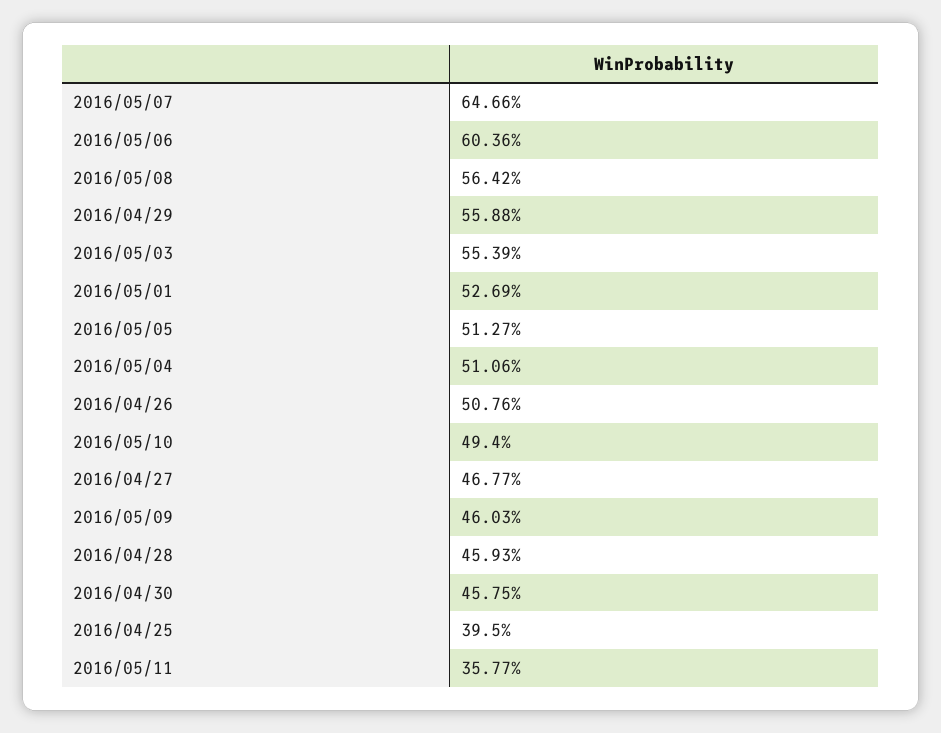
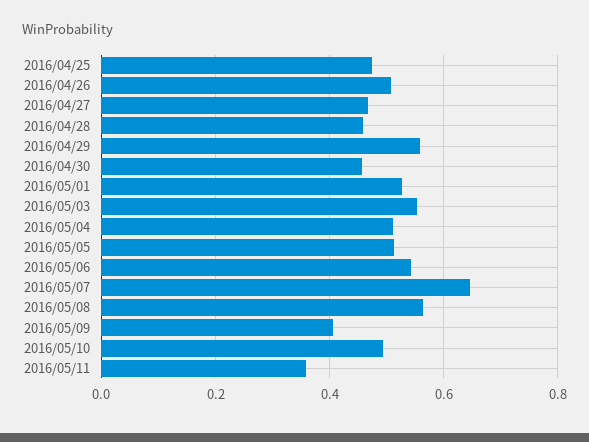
2016/05/06: 0.6036 -> 0.54
2016/05/09: 0.4603 -> 0.4
2016/04/25: 0.395 -> 0.48

